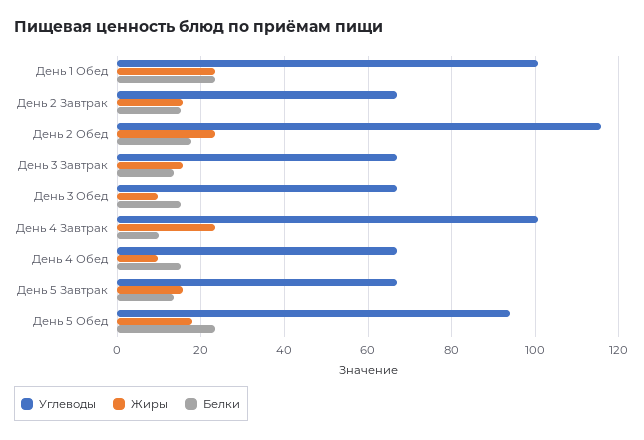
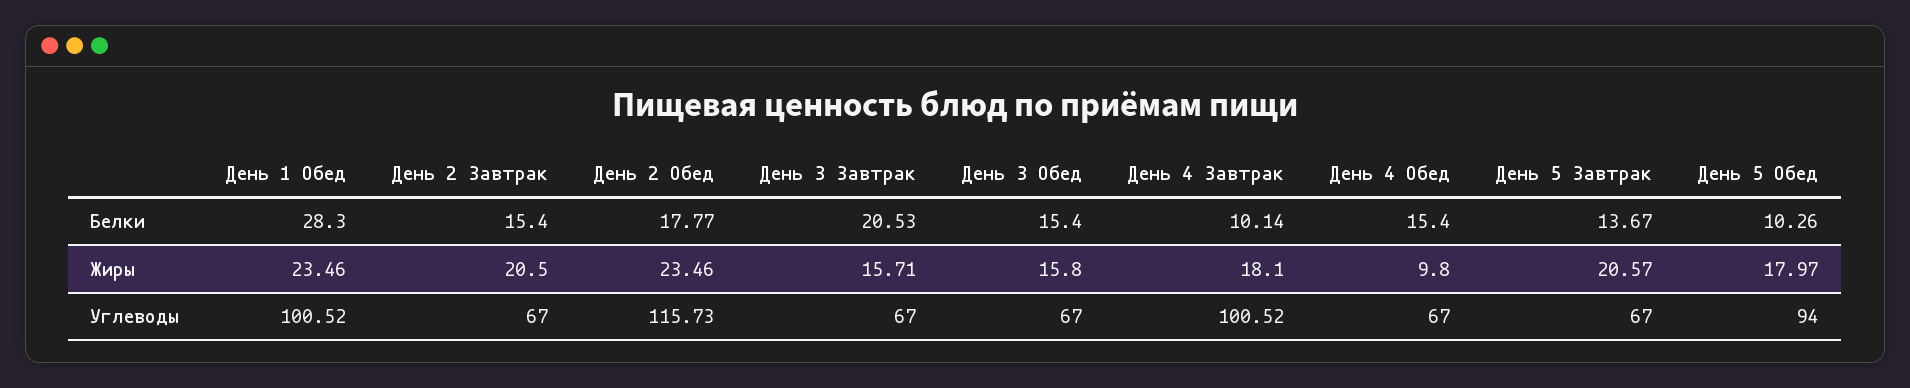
Белки, День 1 Обед: 24 -> 28.3
Жиры, День 2 Завтрак: 16 -> 20.5
Белки, День 3 Завтрак: 14 -> 20.53
Жиры, День 3 Обед: 10 -> 15.8
Жиры, День 4 Завтрак: 24 -> 18.1
Жиры, День 5 Завтрак: 16 -> 20.57
Белки, День 5 Обед: 24 -> 10.26

